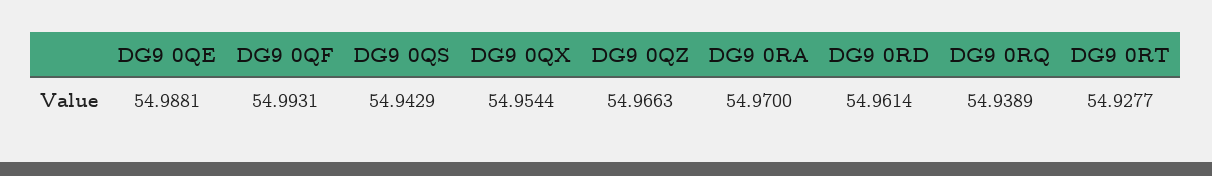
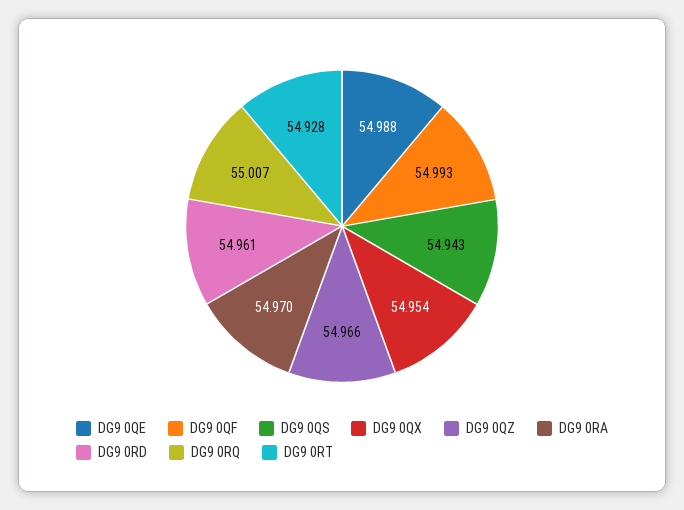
DG9 0RQ: 54.9389 -> 55.007

